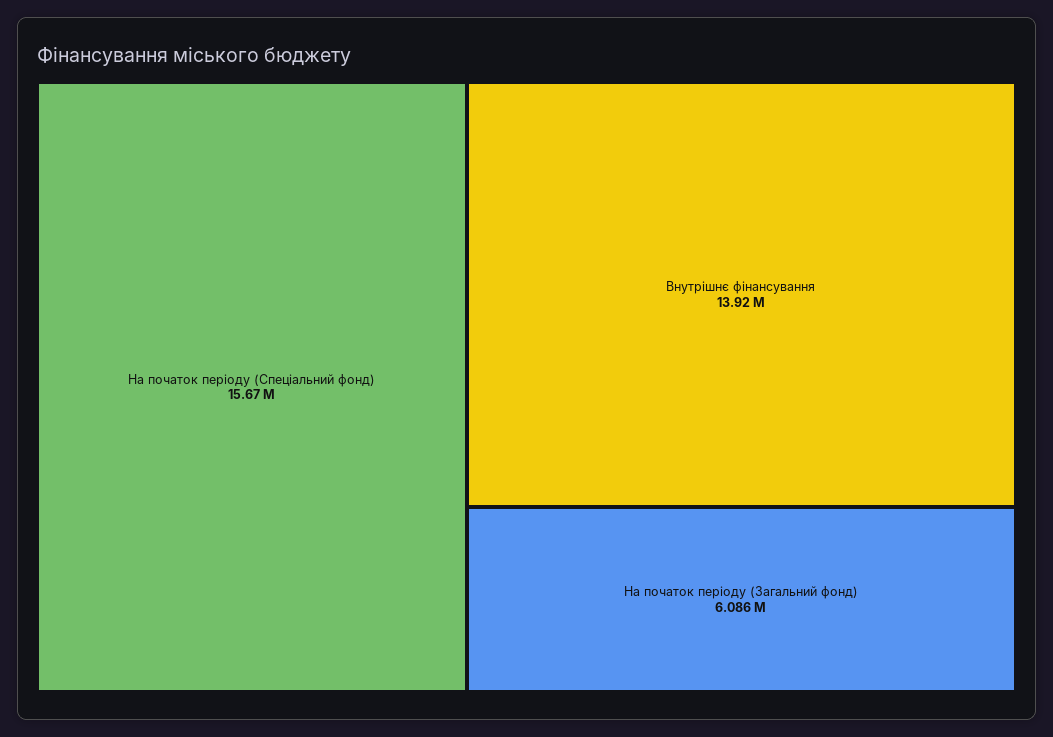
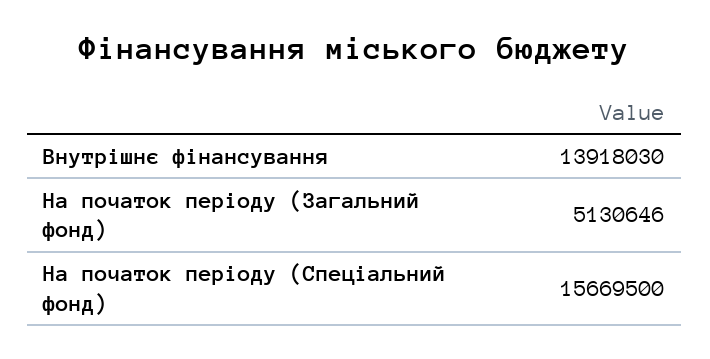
На початок періоду (Загальний фонд): 6086000 -> 5130646

